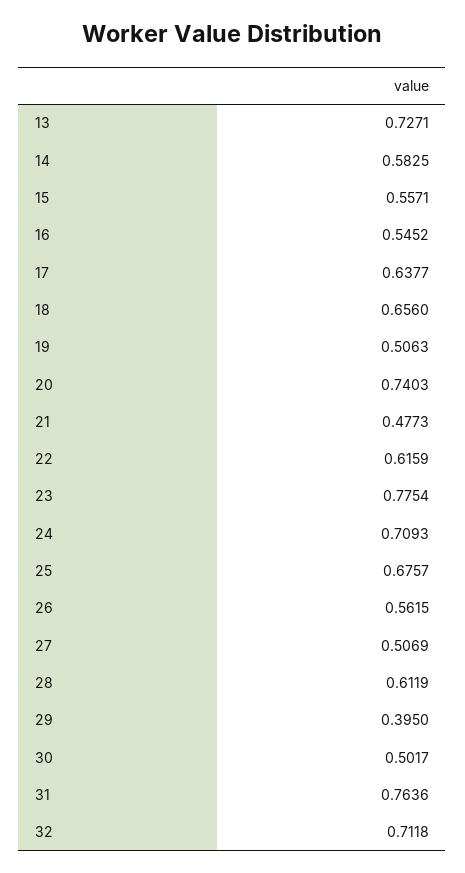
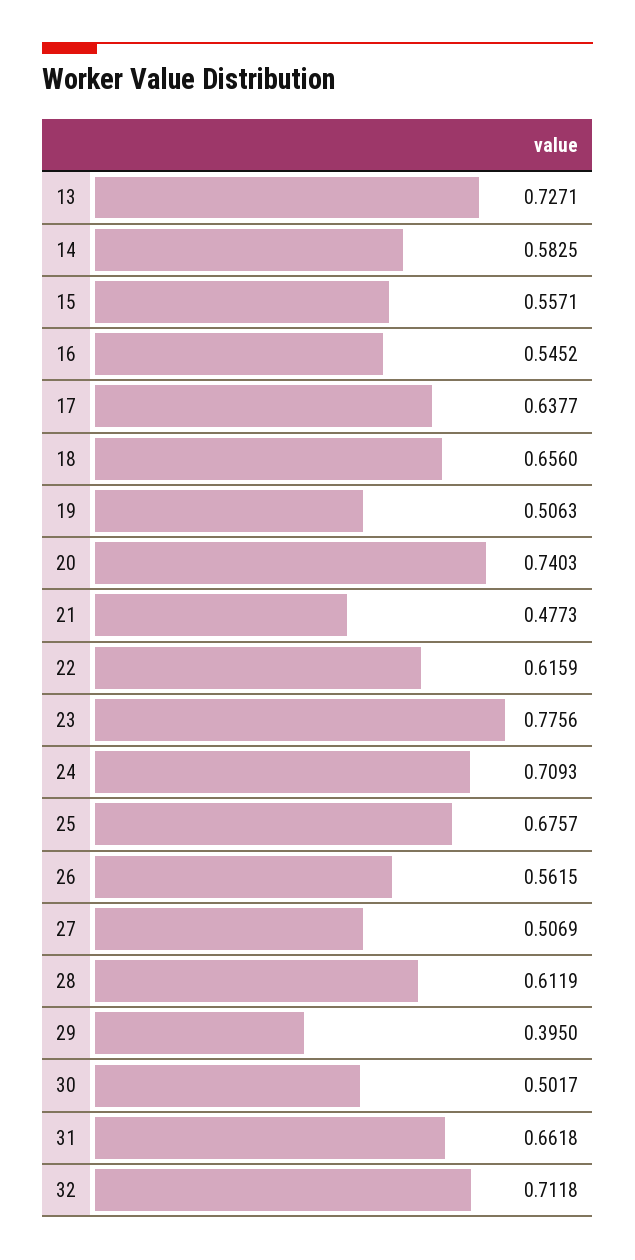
23: 0.7754 -> 0.7756
31: 0.7636 -> 0.6618

